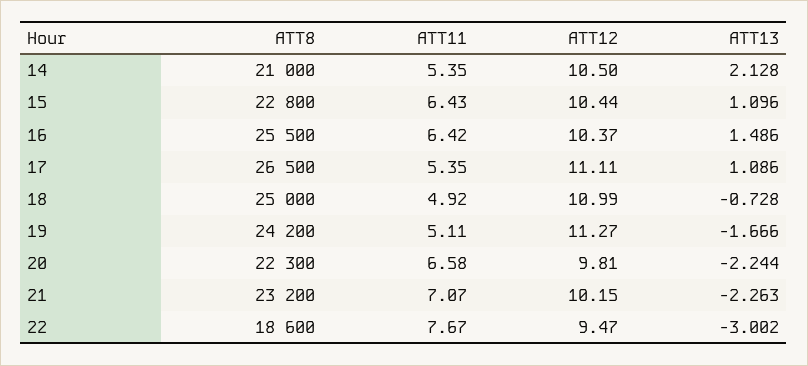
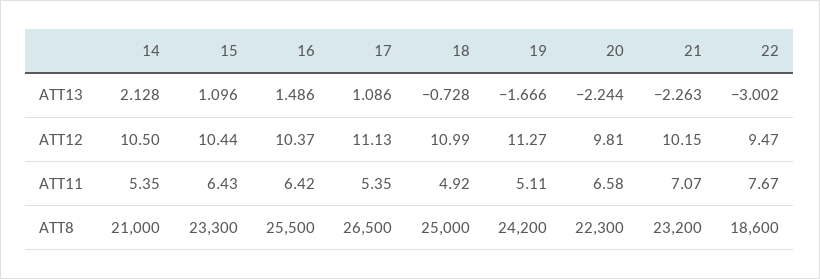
ATT8, 15: 22800 -> 23300
ATT12, 17: 11.11 -> 11.13

